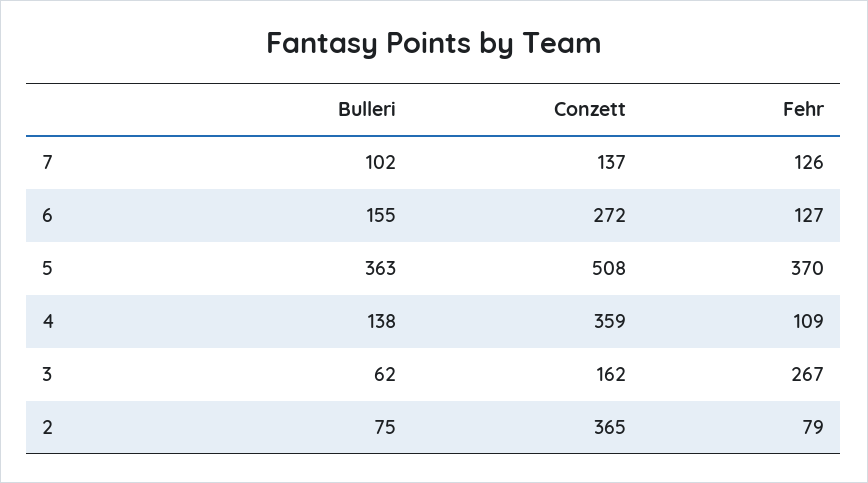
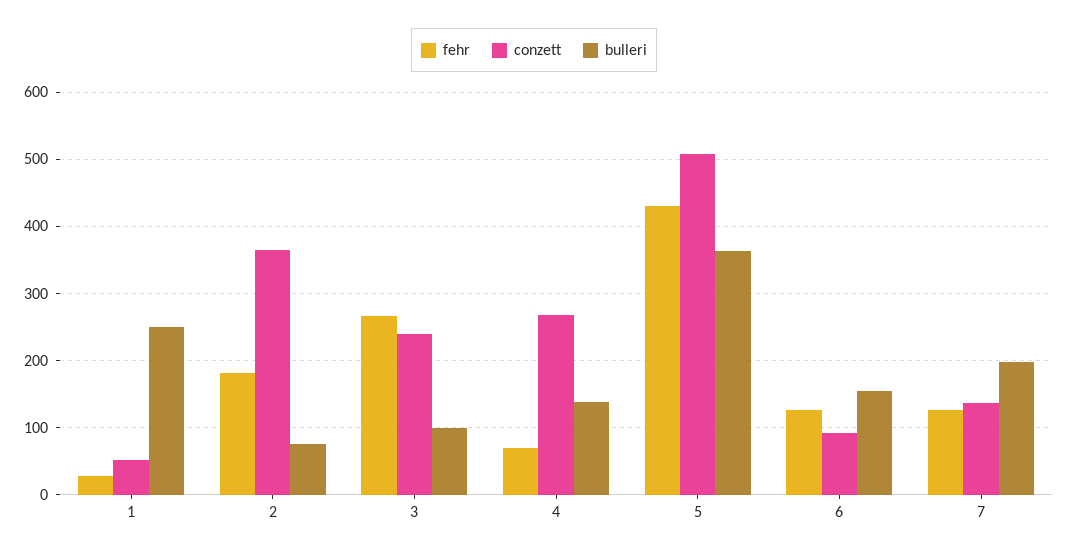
Bulleri, 7: 102 -> 200
Conzett, 6: 272 -> 90
Fehr, 5: 370 -> 430
Conzett, 4: 359 -> 270
Fehr, 4: 109 -> 70
Bulleri, 3: 62 -> 100
Conzett, 3: 162 -> 240
Fehr, 2: 79 -> 180
Fehr, 1: none -> 30
Conzett, 1: none -> 50
Bulleri, 1: none -> 250

